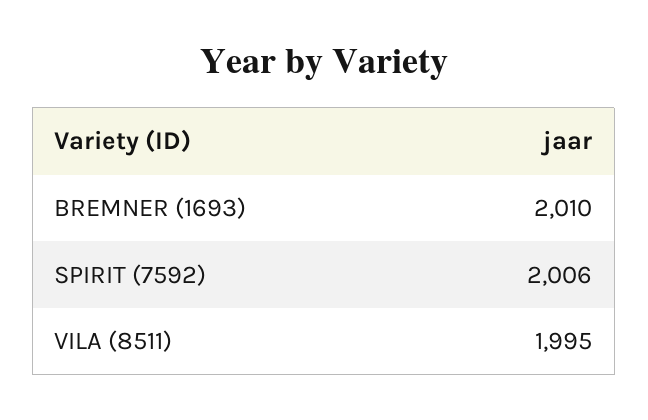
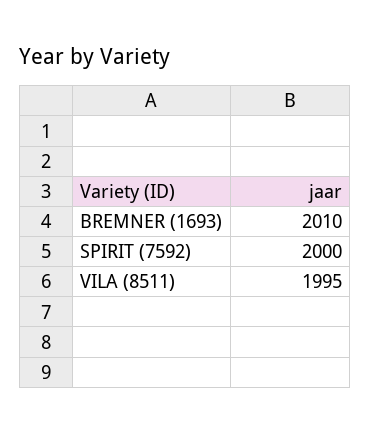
SPIRIT (7592): 2006 -> 2000

